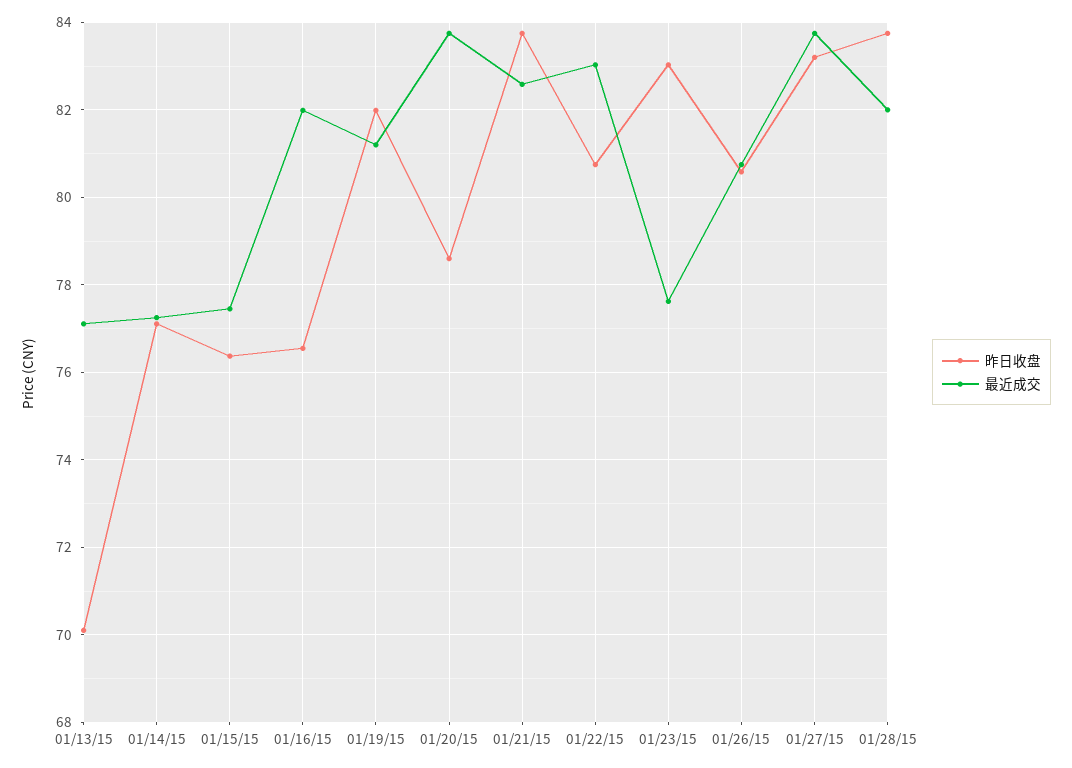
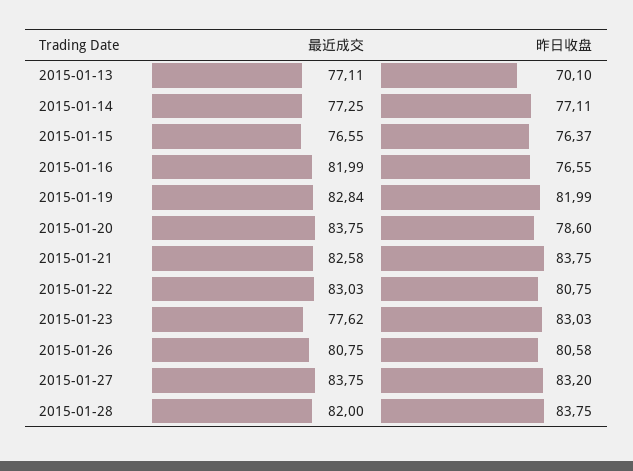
最近成交, 01/15/15: 77.4 -> 76.55
最近成交, 01/19/15: 81.2 -> 82.84

